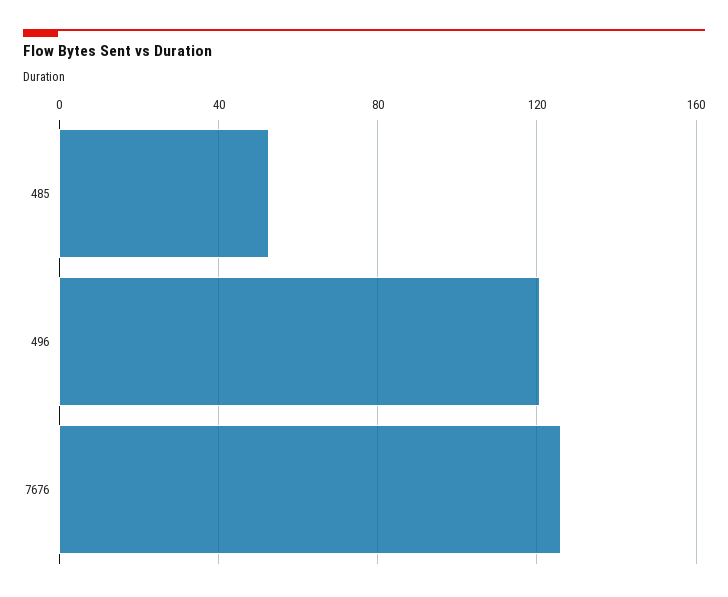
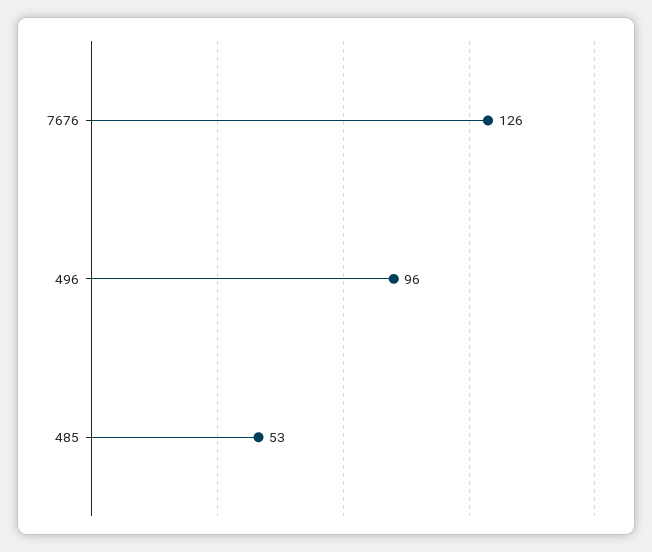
496: 120 -> 96

